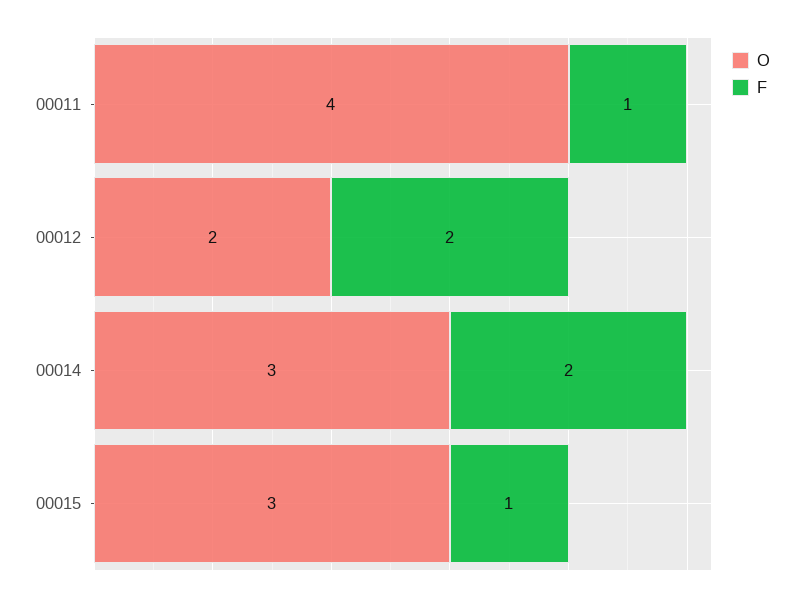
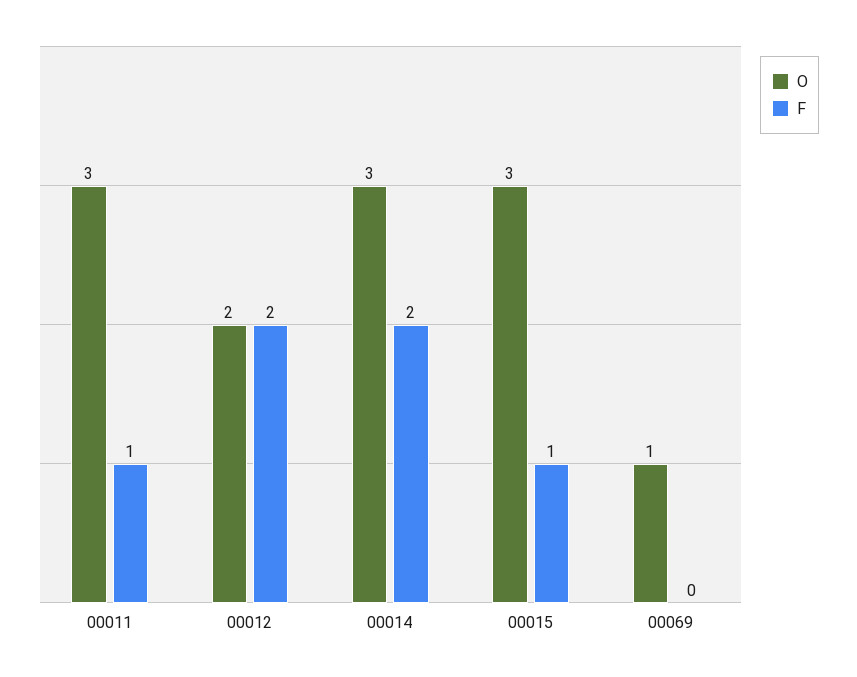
O, 00011: 4 -> 3
O, 00069: none -> 1
F, 00069: none -> 0

